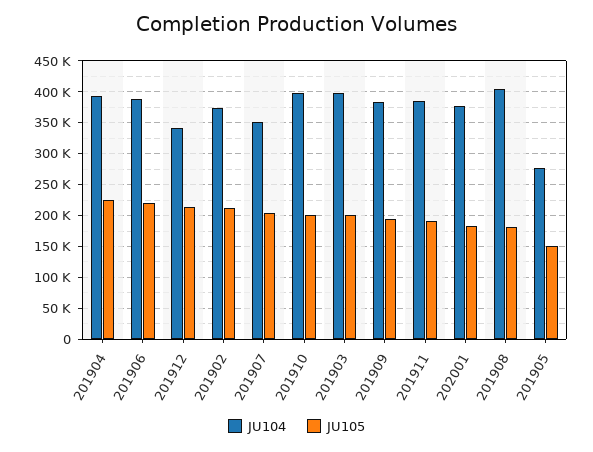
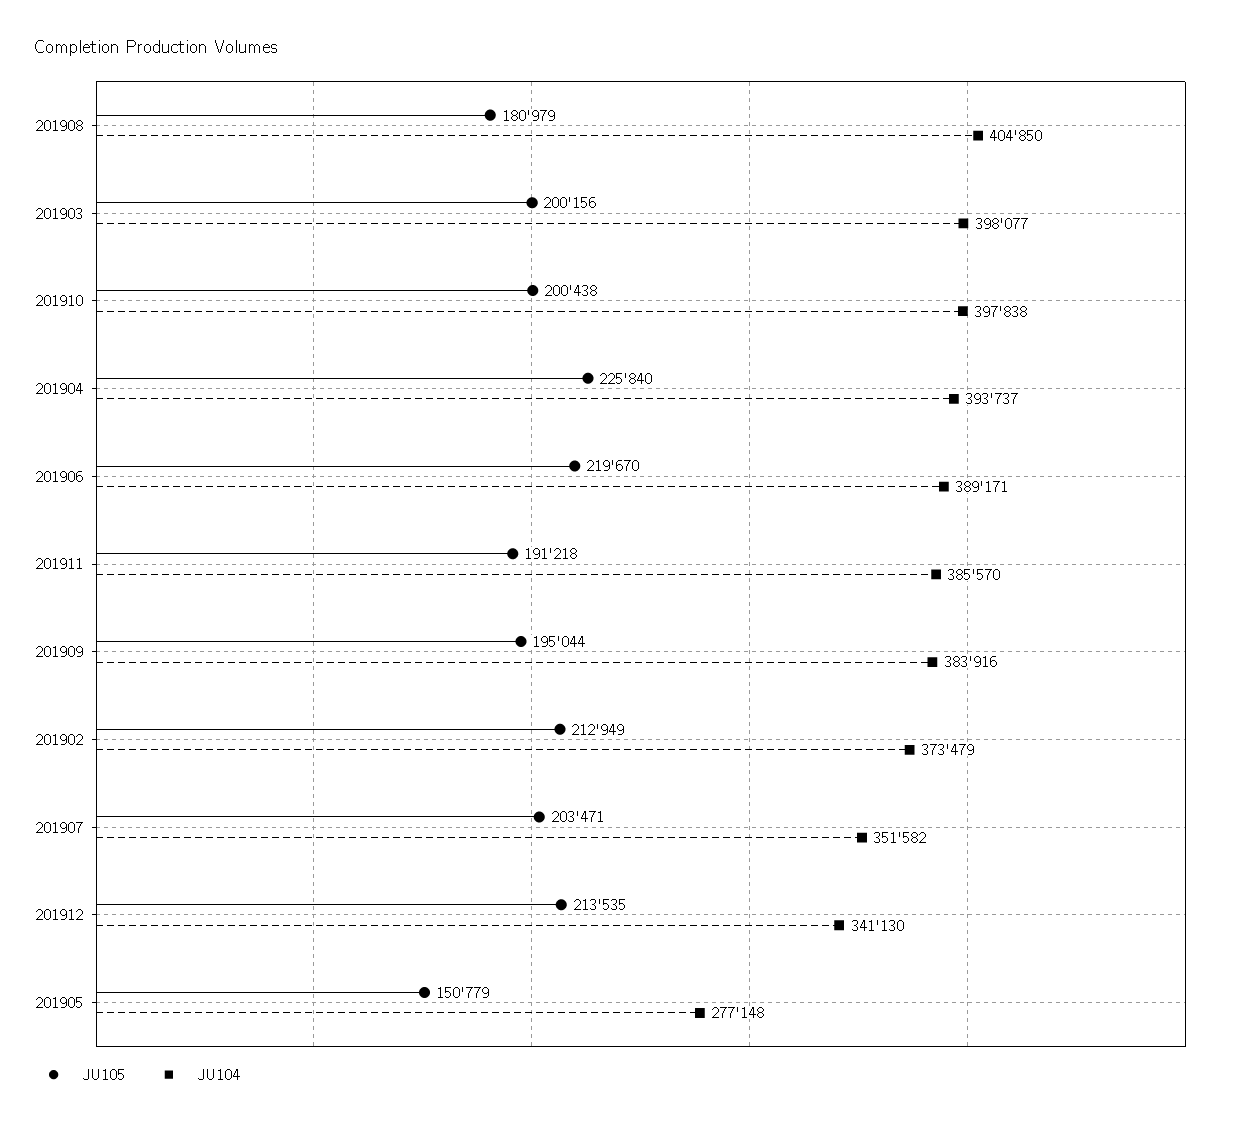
JU104, 202001: 380000 -> none
JU105, 202001: 180000 -> none

